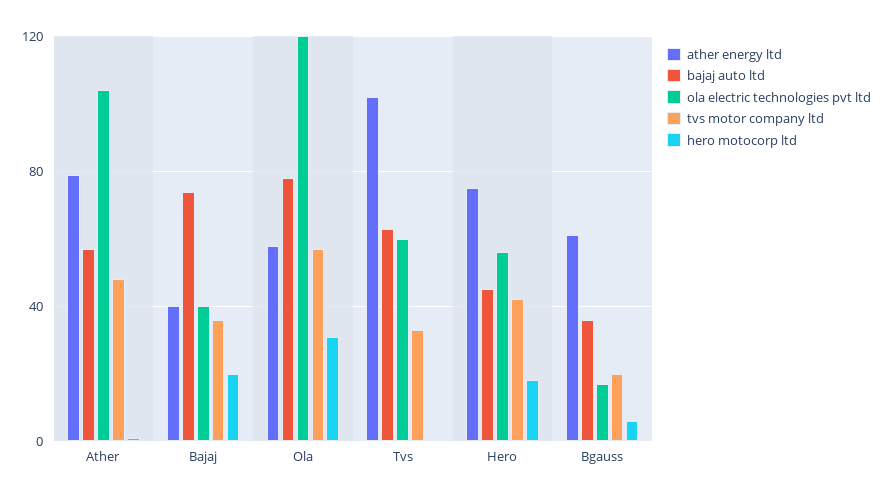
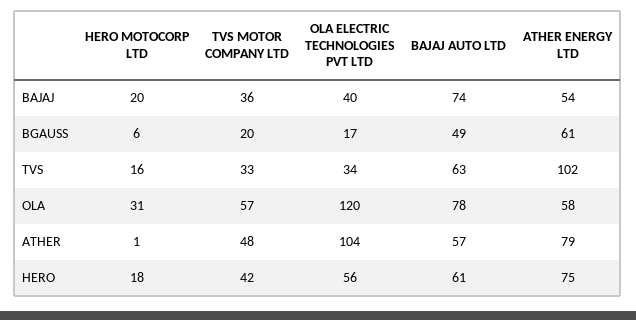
ather energy ltd, Bajaj: 40 -> 54
ola electric technologies pvt ltd, Tvs: 60 -> 34
hero motocorp ltd, Tvs: 0 -> 16
bajaj auto ltd, Hero: 45 -> 61
bajaj auto ltd, Bgauss: 35 -> 49

